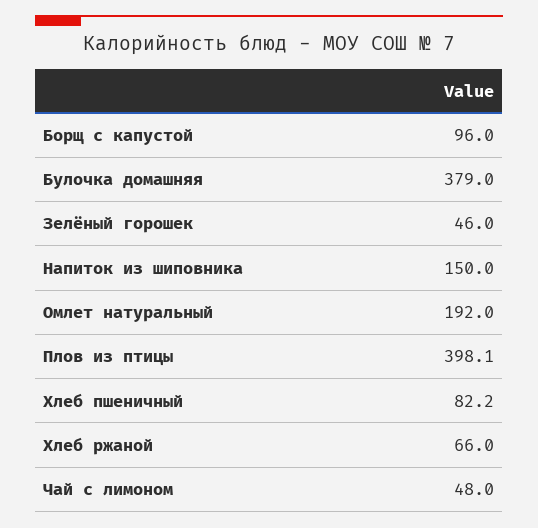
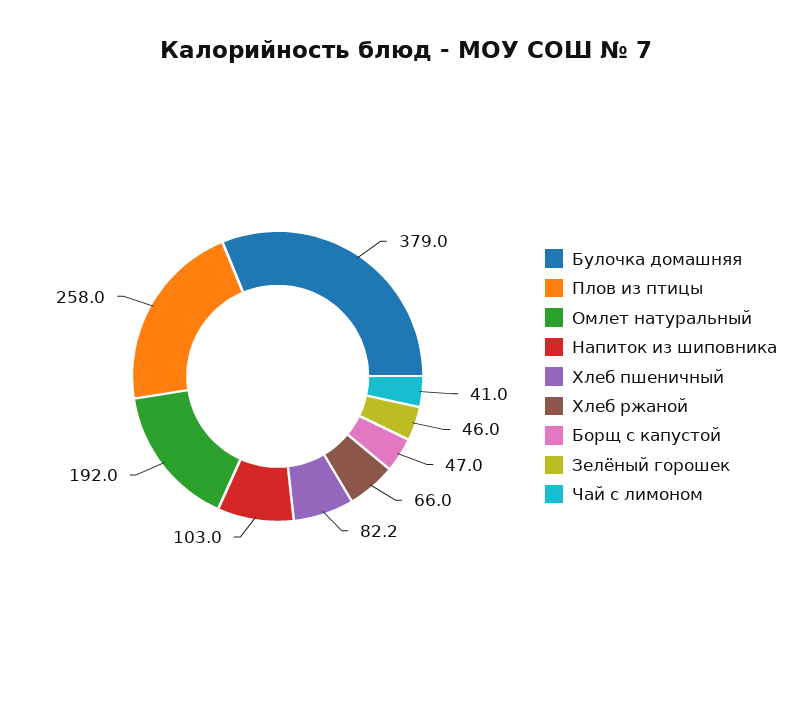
Борщ с капустой: 96 -> 47
Напиток из шиповника: 150 -> 103
Плов из птицы: 398.1 -> 258
Чай с лимоном: 48 -> 41

